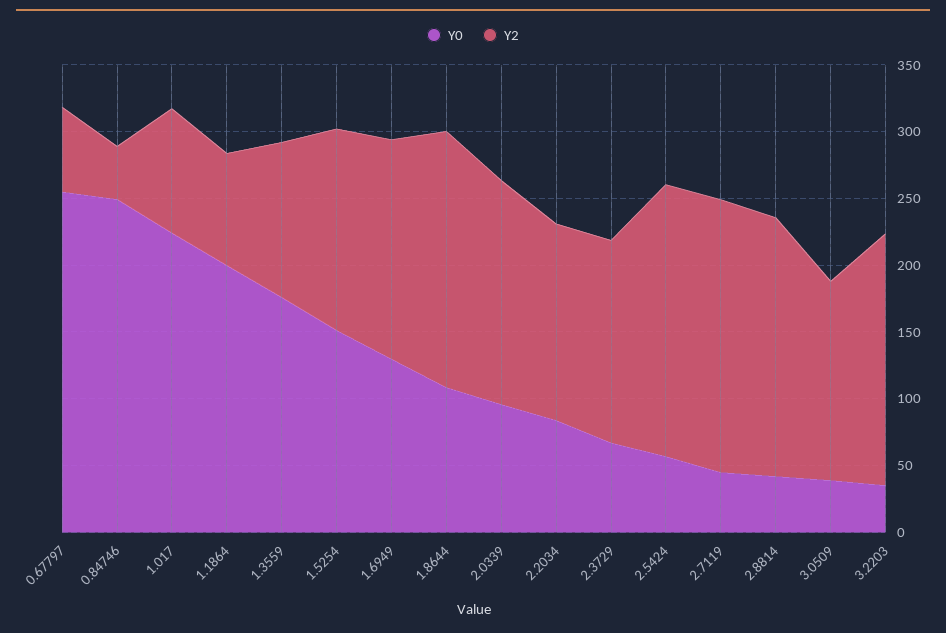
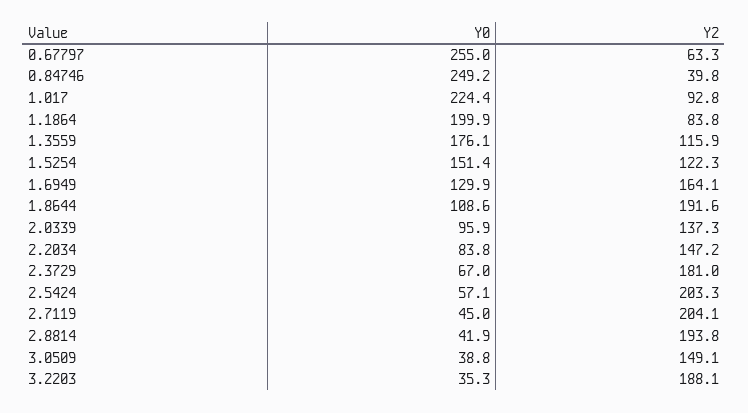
Y2, 1.5254: 150 -> 122.3
Y2, 2.0339: 170 -> 137.3
Y2, 2.3729: 150 -> 181

